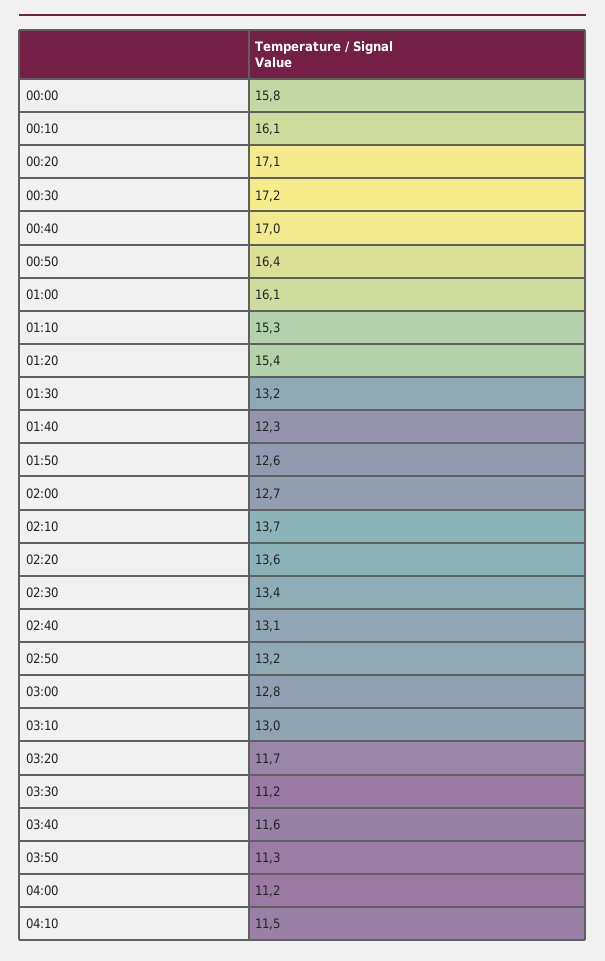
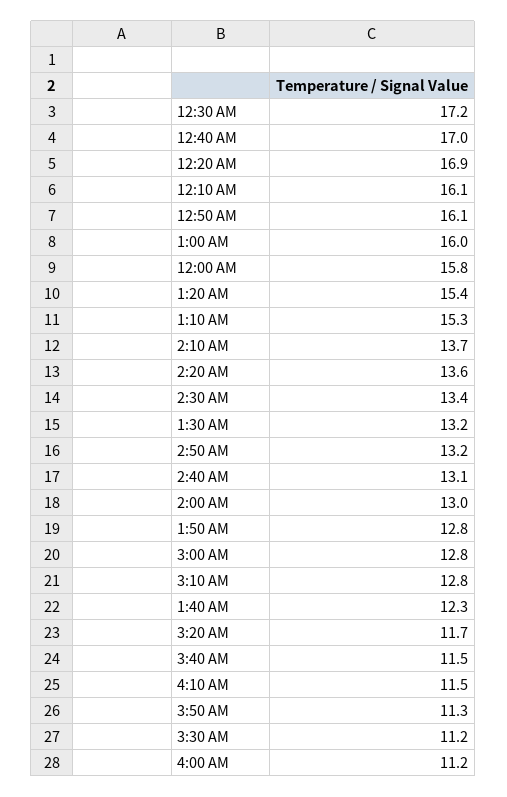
00:20: 17.1 -> 16.9
00:50: 16.4 -> 16.1
01:00: 16.1 -> 16
01:50: 12.6 -> 12.8
02:00: 12.7 -> 13
03:10: 13 -> 12.8
03:40: 11.6 -> 11.5

